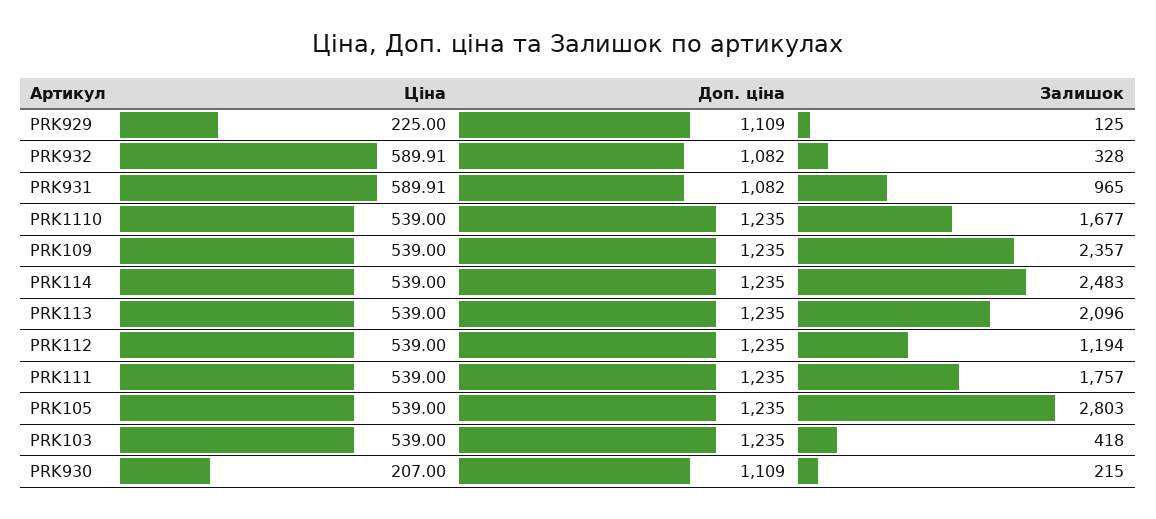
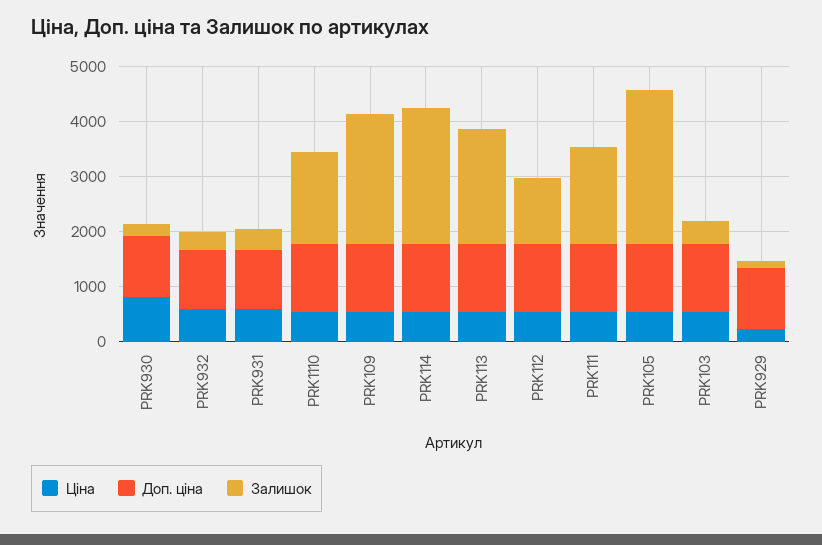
Залишок, PRK931: 965 -> 400
Ціна, PRK930: 207 -> 800

